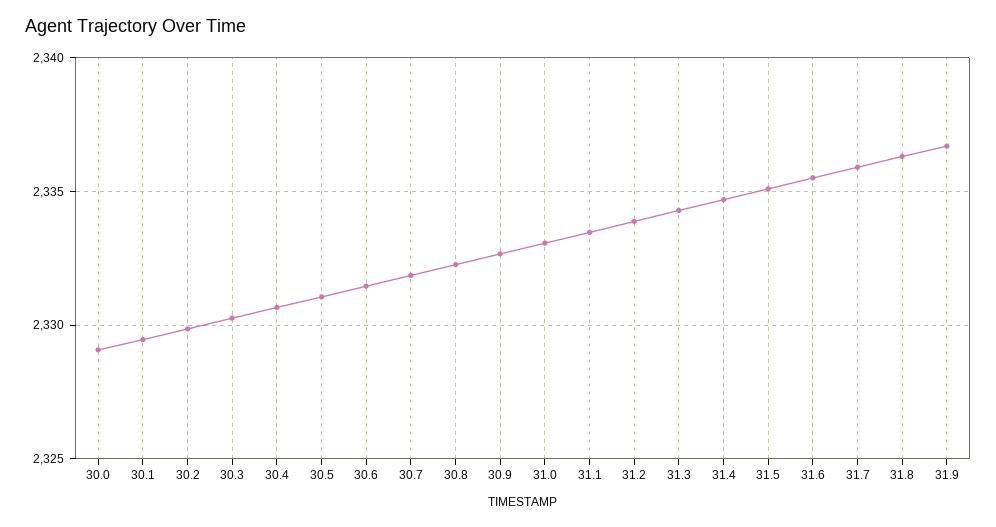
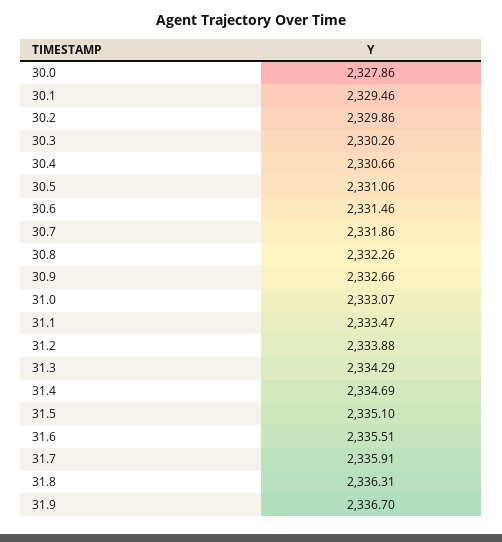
30.0: 2329 -> 2327.86

